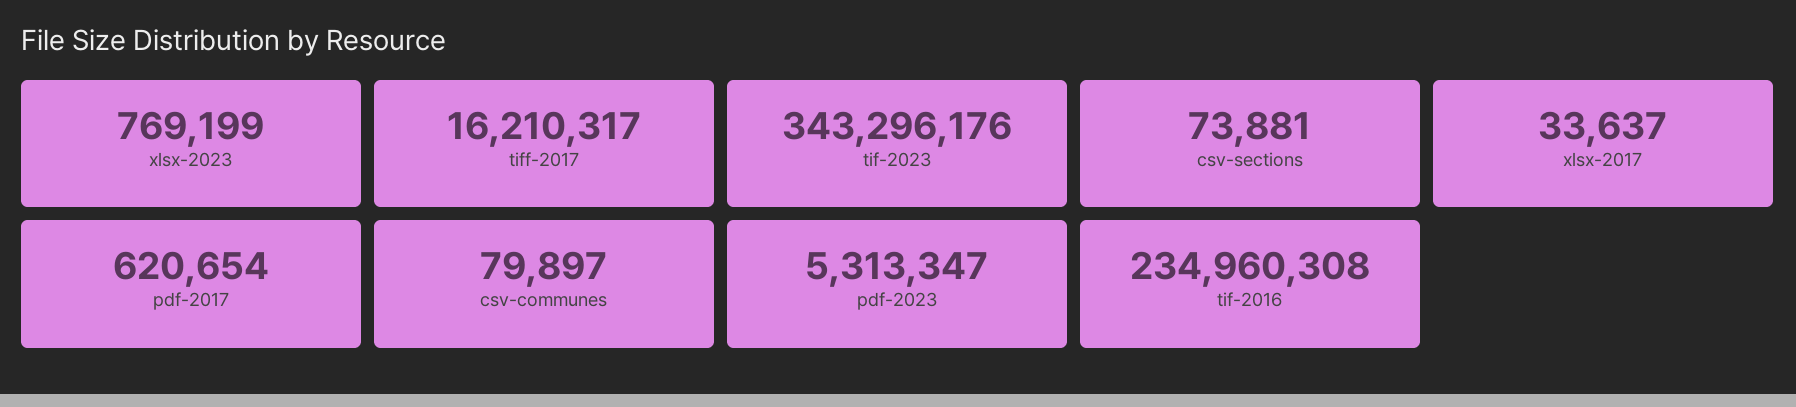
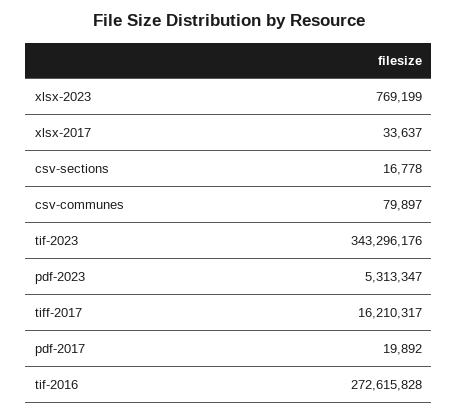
csv-sections: 73881 -> 16778
pdf-2017: 620654 -> 19892
tif-2016: 234960308 -> 272615828

